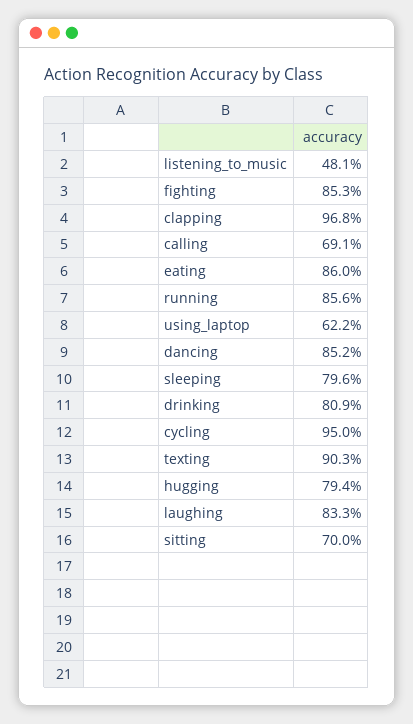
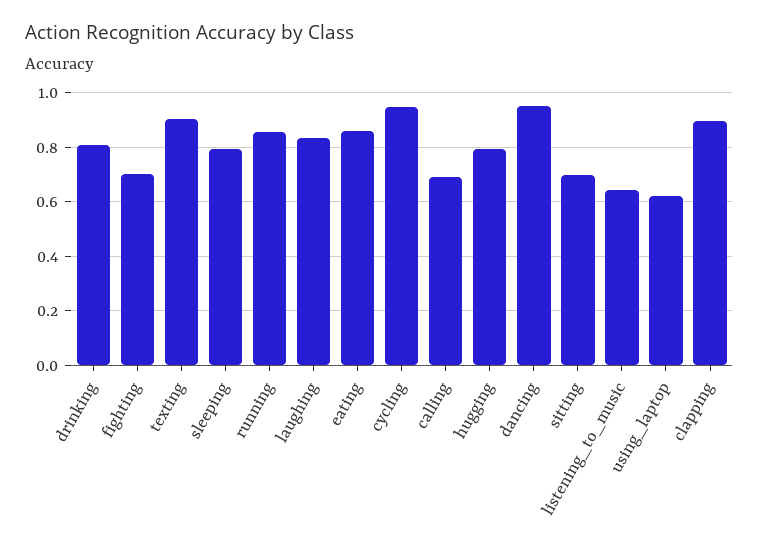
listening_to_music: 0.481 -> 0.65
fighting: 0.853 -> 0.7
clapping: 0.968 -> 0.9
dancing: 0.852 -> 0.95

